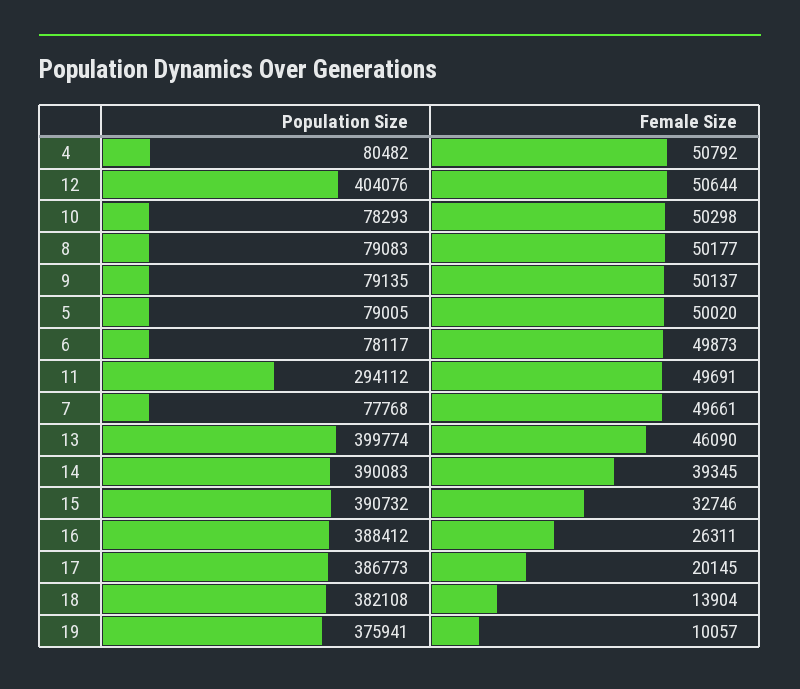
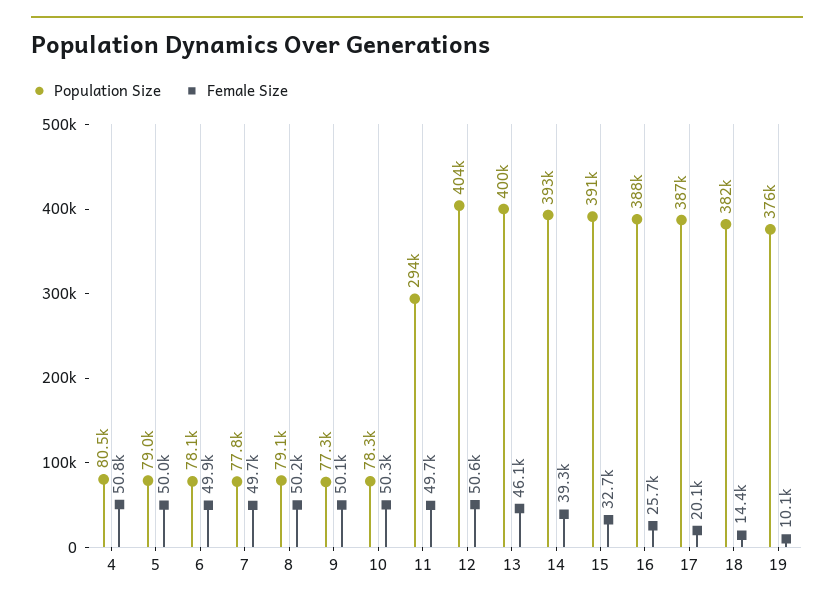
Population Size, 9: 79135 -> 77300
Population Size, 14: 390083 -> 393000
Female Size, 16: 26311 -> 25700
Female Size, 18: 13904 -> 14400

